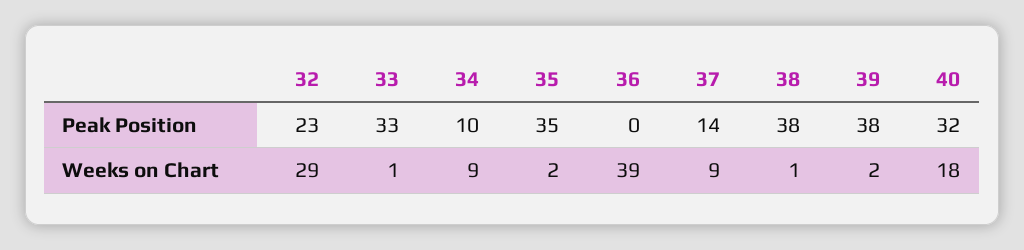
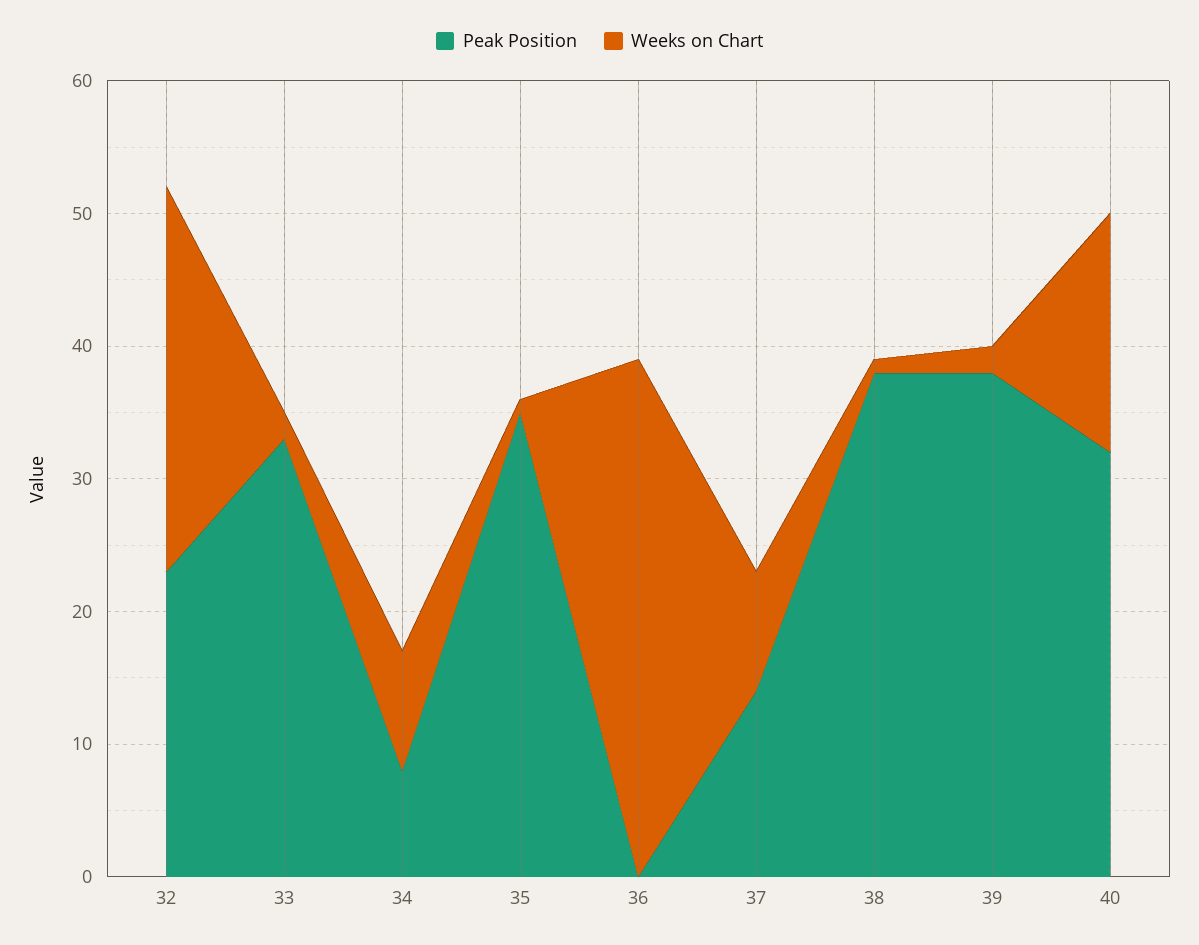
Peak Position, 34: 10 -> 8
Weeks on Chart, 33: 1 -> 2
Weeks on Chart, 35: 2 -> 1

